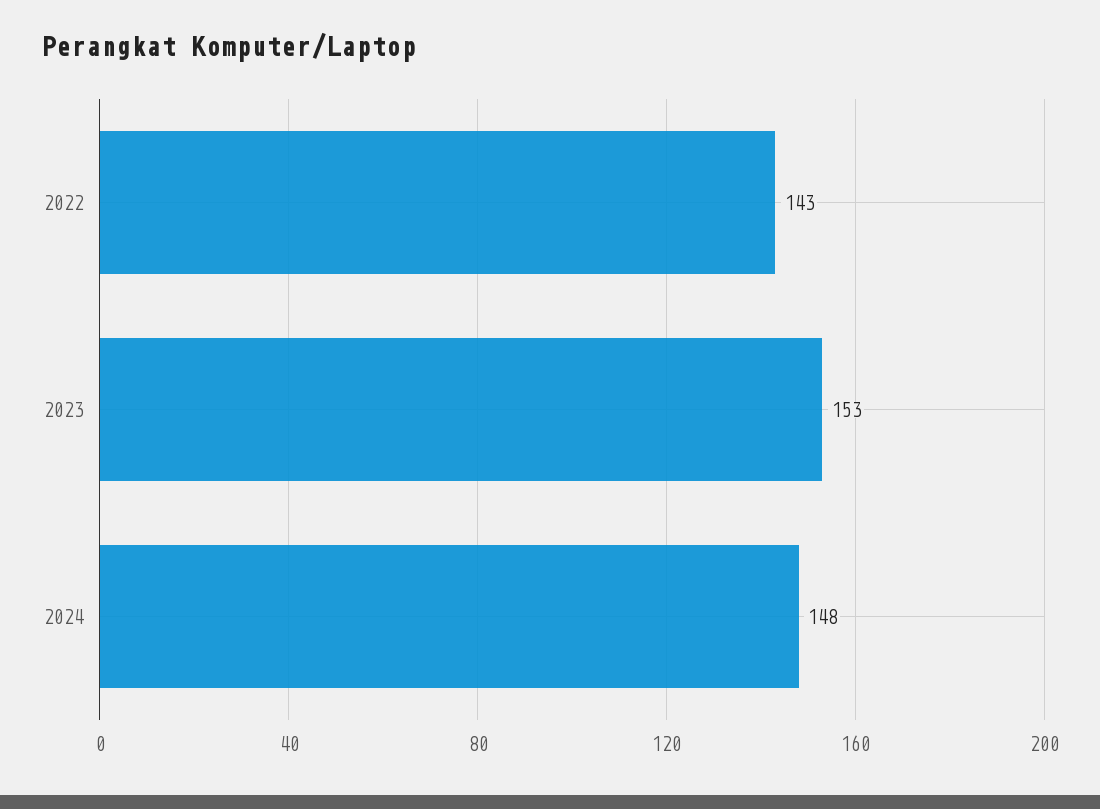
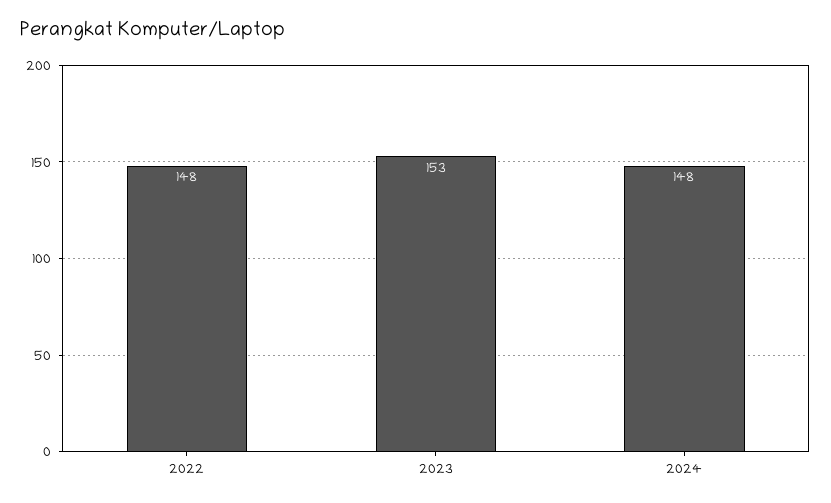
2022: 143 -> 148

